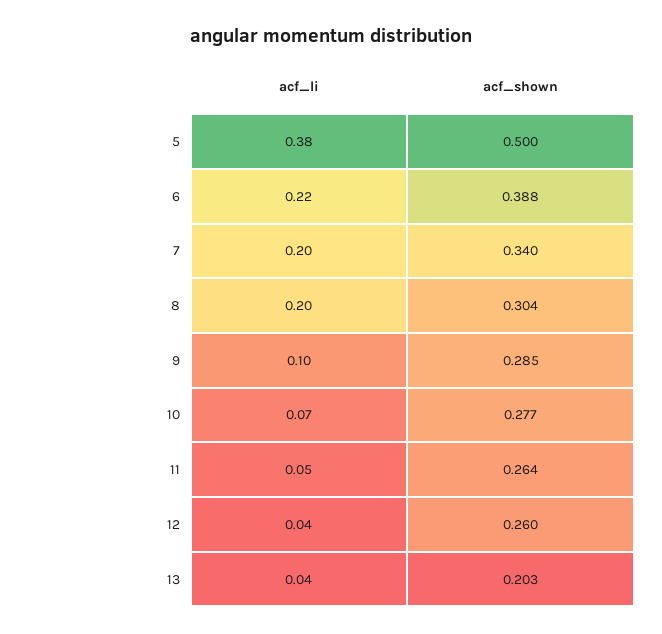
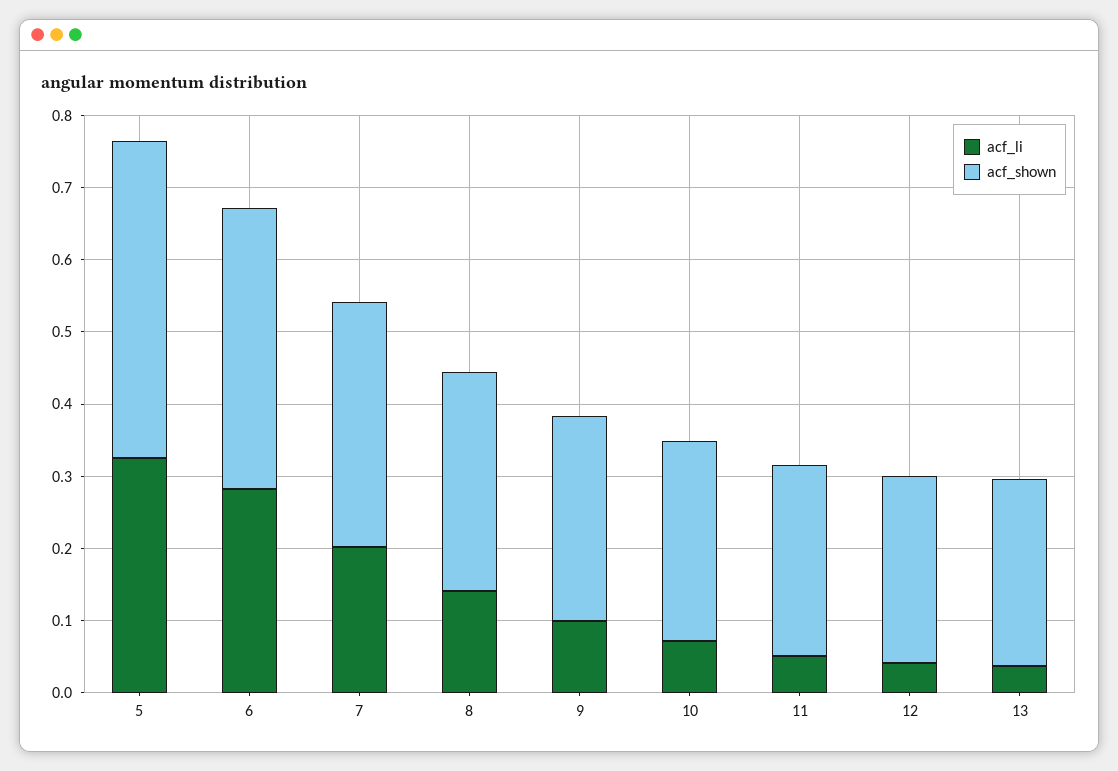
acf_li, 5: 0.38 -> 0.32
acf_shown, 5: 0.5 -> 0.44
acf_li, 6: 0.22 -> 0.28
acf_li, 8: 0.2 -> 0.14
acf_shown, 13: 0.203 -> 0.26

